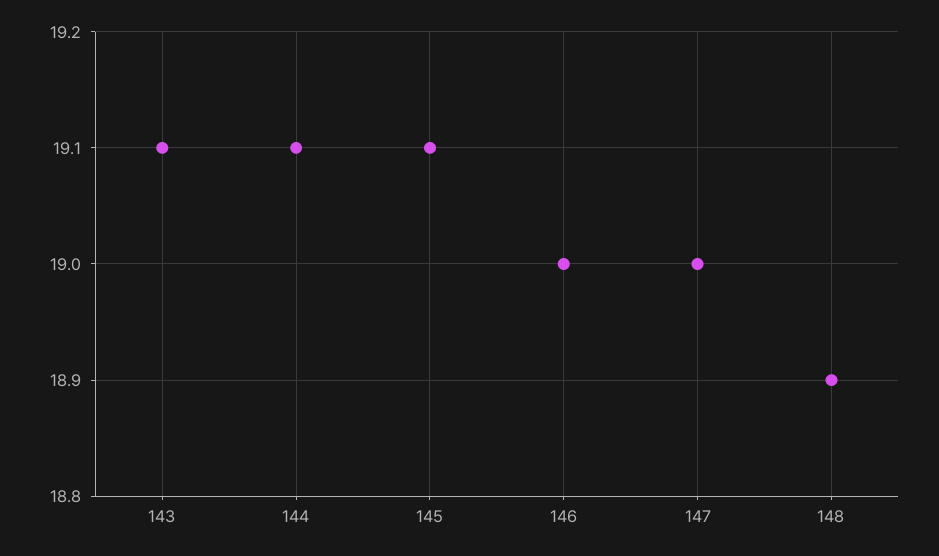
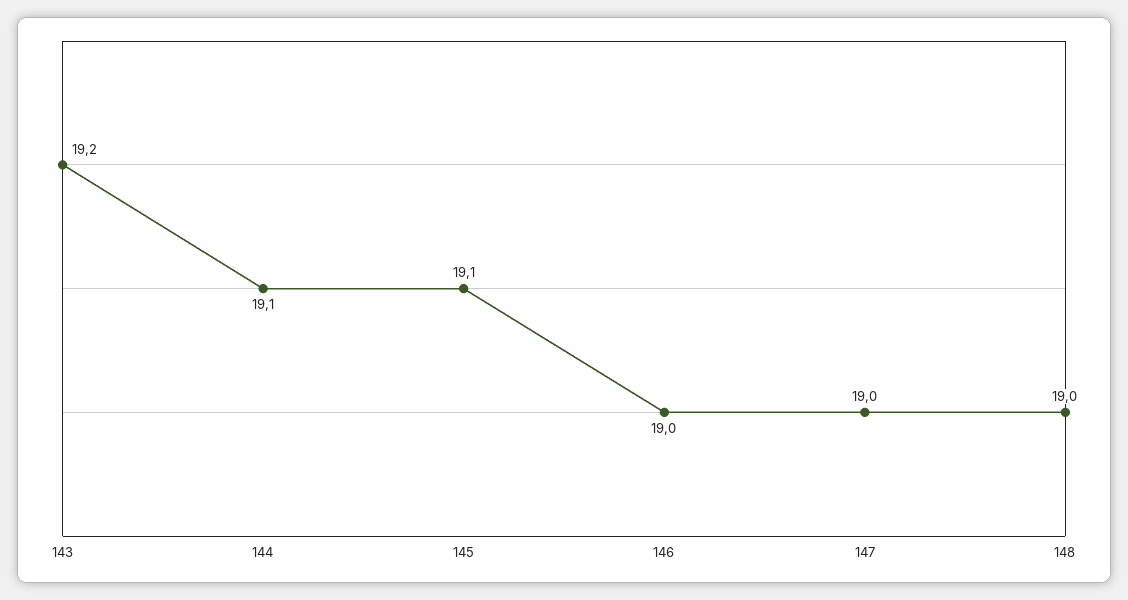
143: 19.1 -> 19.2
148: 18.9 -> 19

